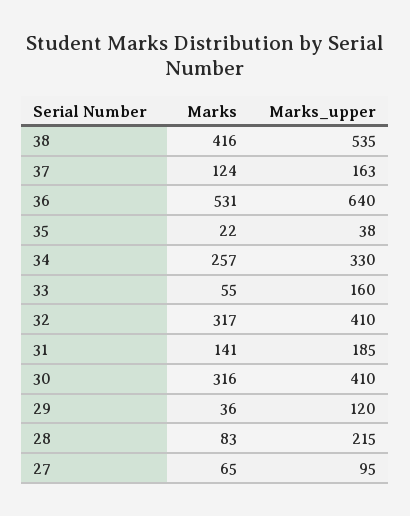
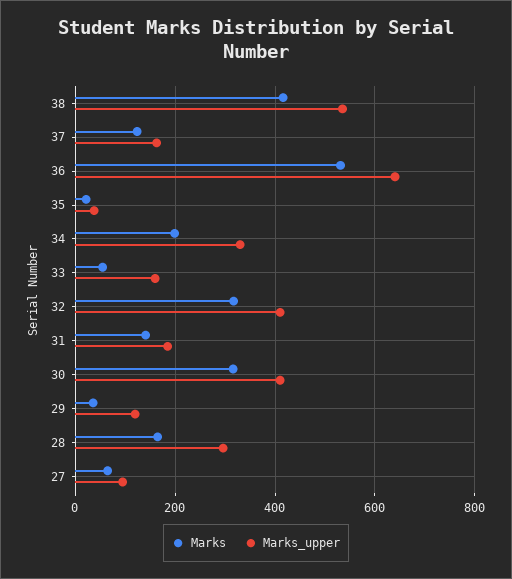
Marks, 34: 257 -> 200
Marks, 28: 83 -> 160
Marks_upper, 28: 215 -> 300

